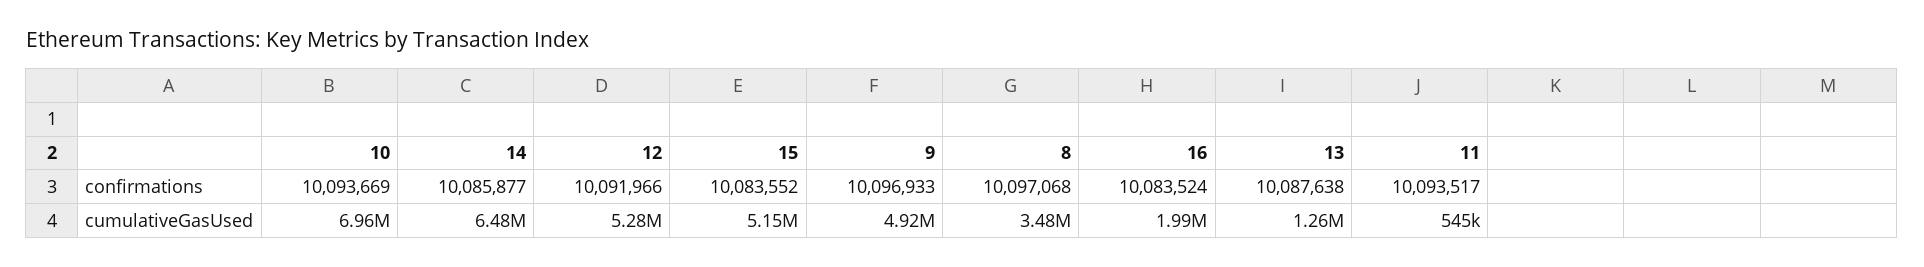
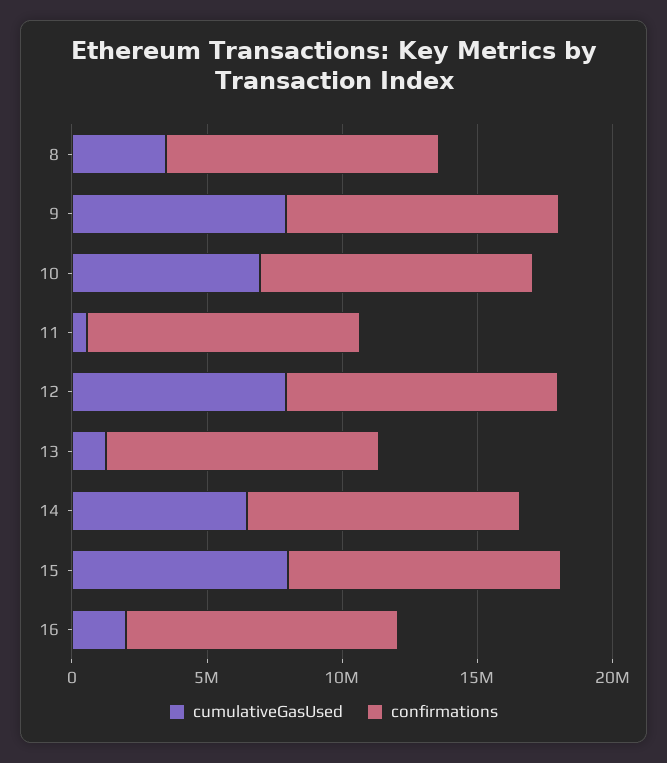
cumulativeGasUsed, 12: 5280000 -> 8000000
cumulativeGasUsed, 15: 5150000 -> 8000000
cumulativeGasUsed, 9: 4920000 -> 8000000

